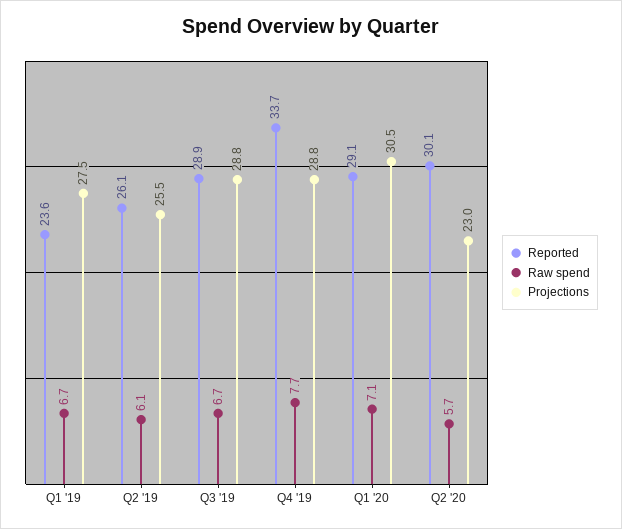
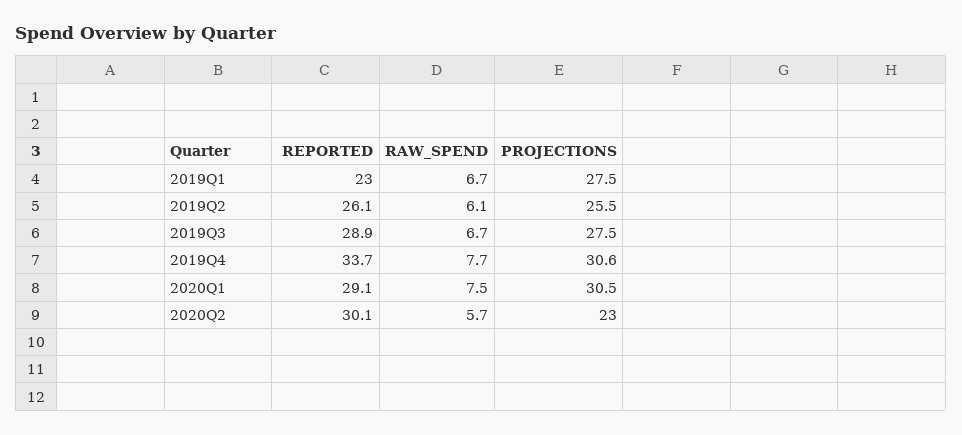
Reported, Q1 '19: 23.6 -> 23
Projections, Q3 '19: 28.8 -> 27.5
Projections, Q4 '19: 28.8 -> 30.6
Raw spend, Q1 '20: 7.1 -> 7.5

